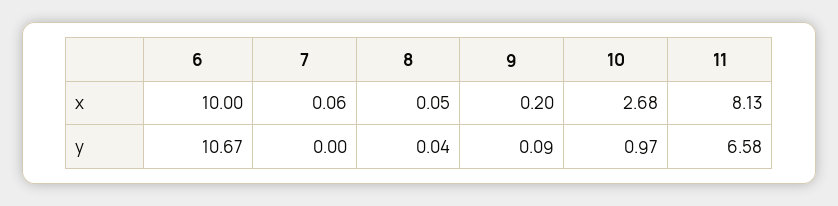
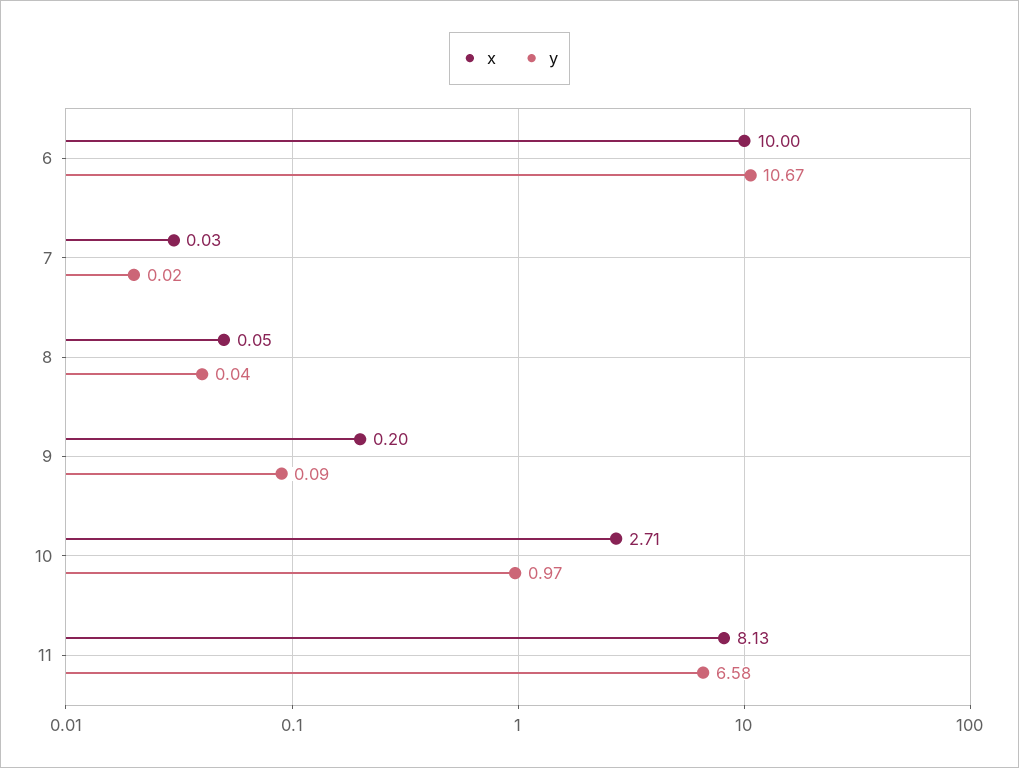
x, 7: 0.06 -> 0.03
x, 10: 2.68 -> 2.71
y, 7: 0 -> 0.02

